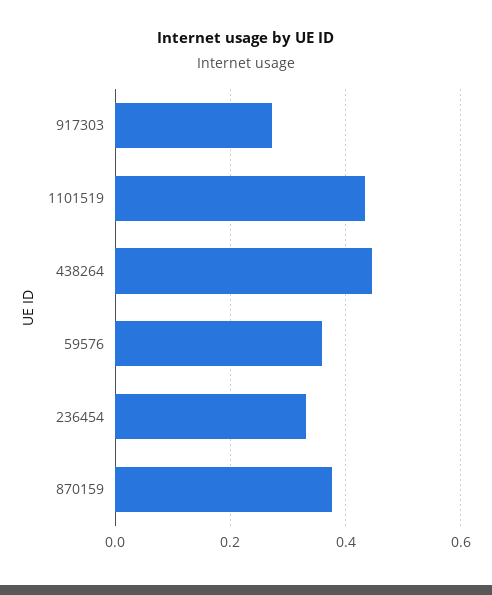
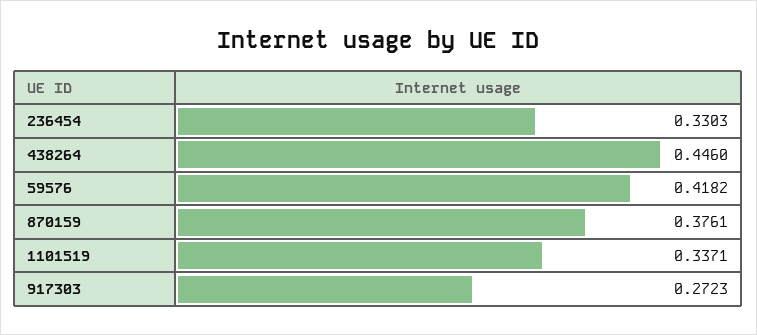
1101519: 0.44 -> 0.3371
59576: 0.36 -> 0.4182

